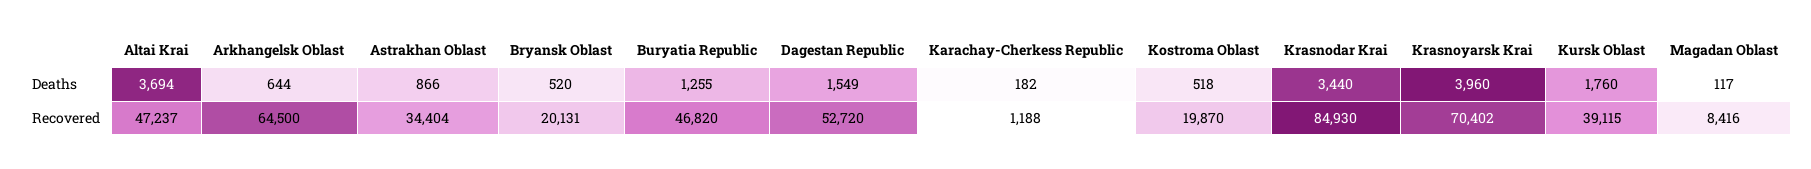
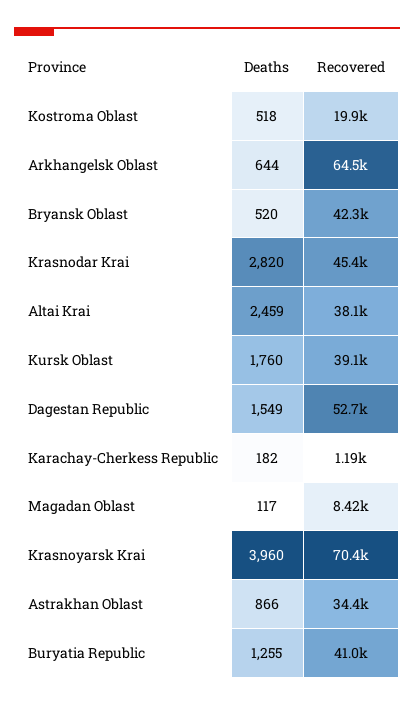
Altai Krai, Deaths: 3694 -> 2459
Krasnodar Krai, Deaths: 3440 -> 2820
Altai Krai, Recovered: 47237 -> 38100
Bryansk Oblast, Recovered: 20131 -> 42300
Buryatia Republic, Recovered: 46820 -> 41000
Krasnodar Krai, Recovered: 84930 -> 45400

